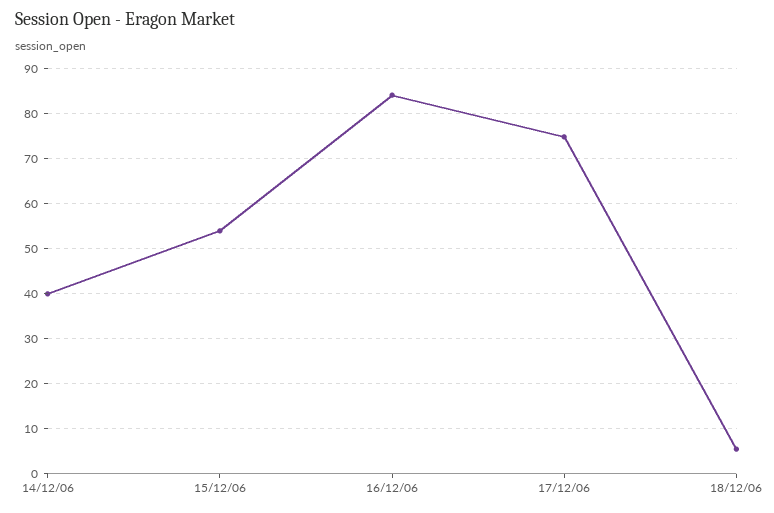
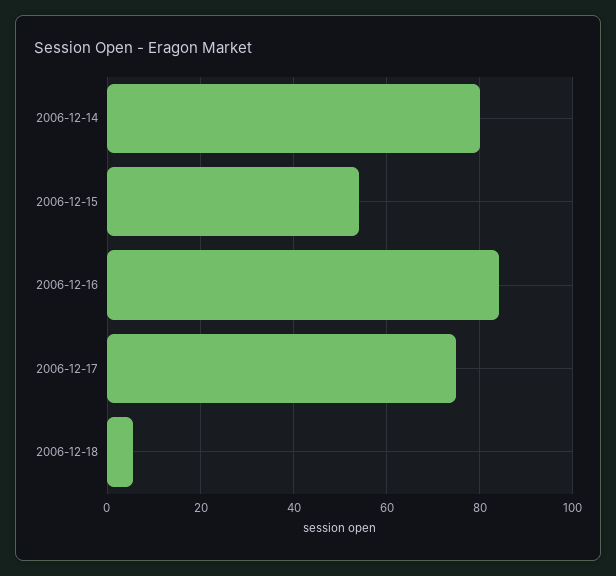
14/12/06: 40 -> 80

